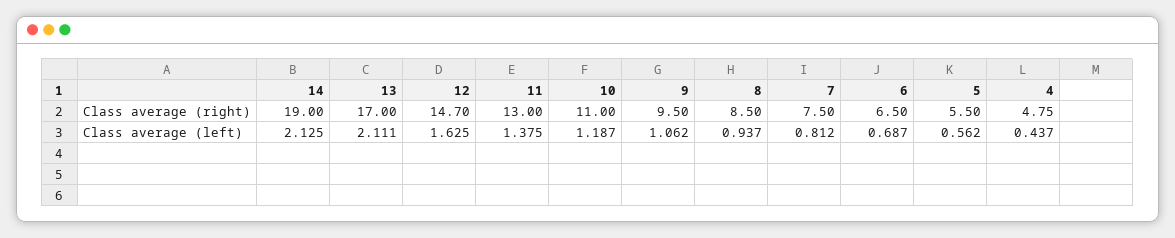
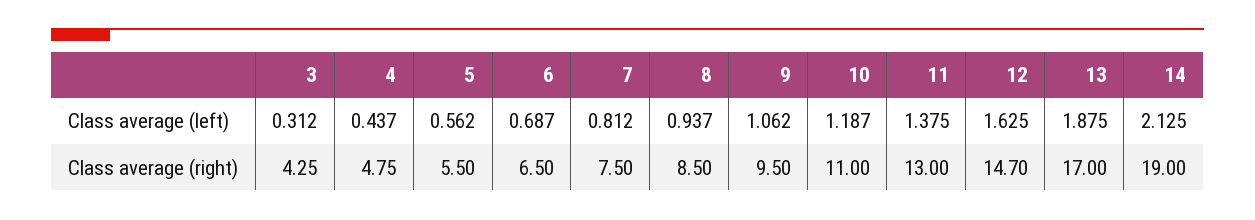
13, Class average (left): 2.111 -> 1.875
3, Class average (left): none -> 0.312
3, Class average (right): none -> 4.25

